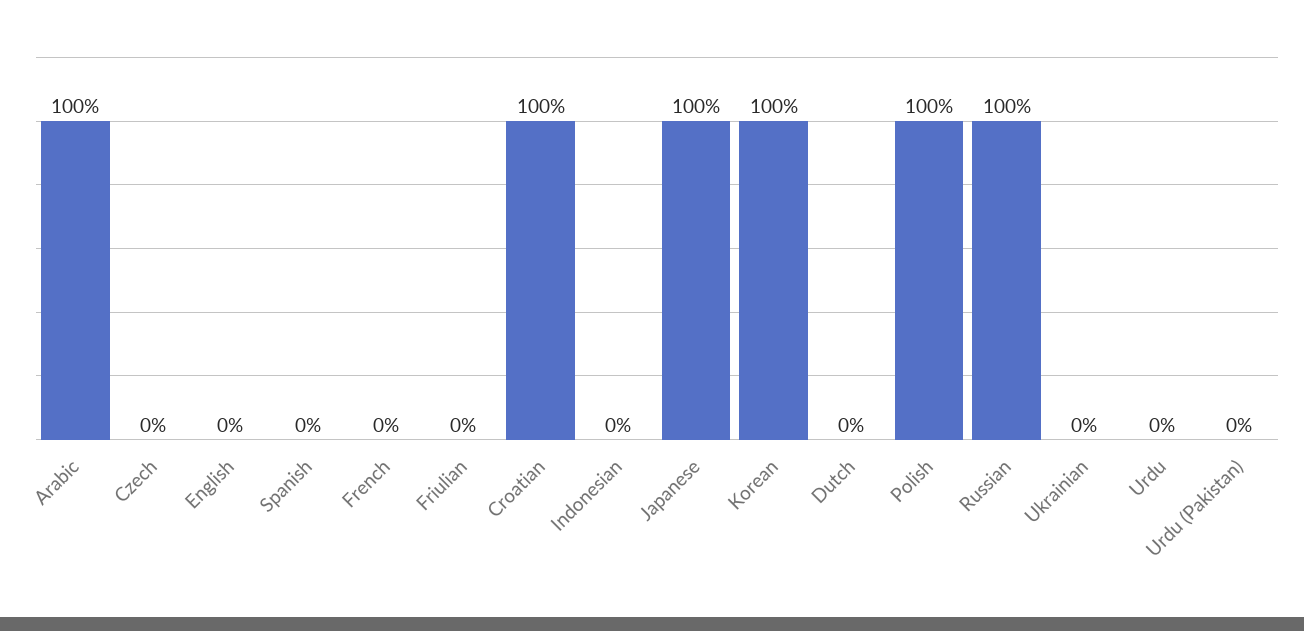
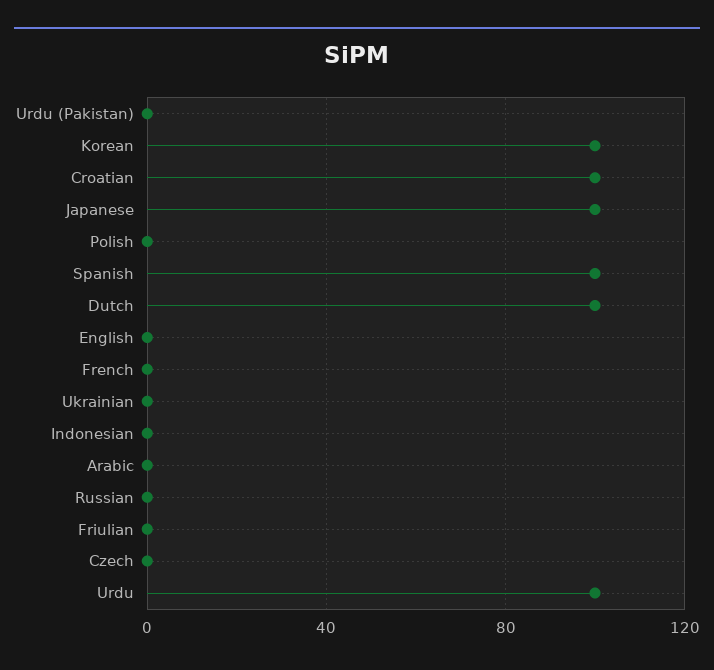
Arabic: 100 -> 0
Spanish: 0 -> 100
Dutch: 0 -> 100
Polish: 100 -> 0
Russian: 100 -> 0
Urdu: 0 -> 100

